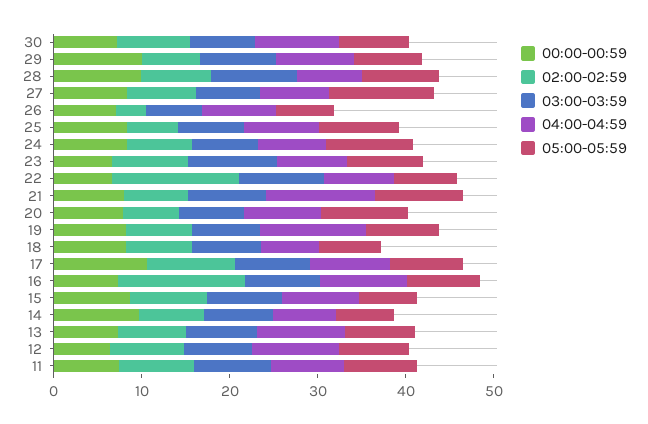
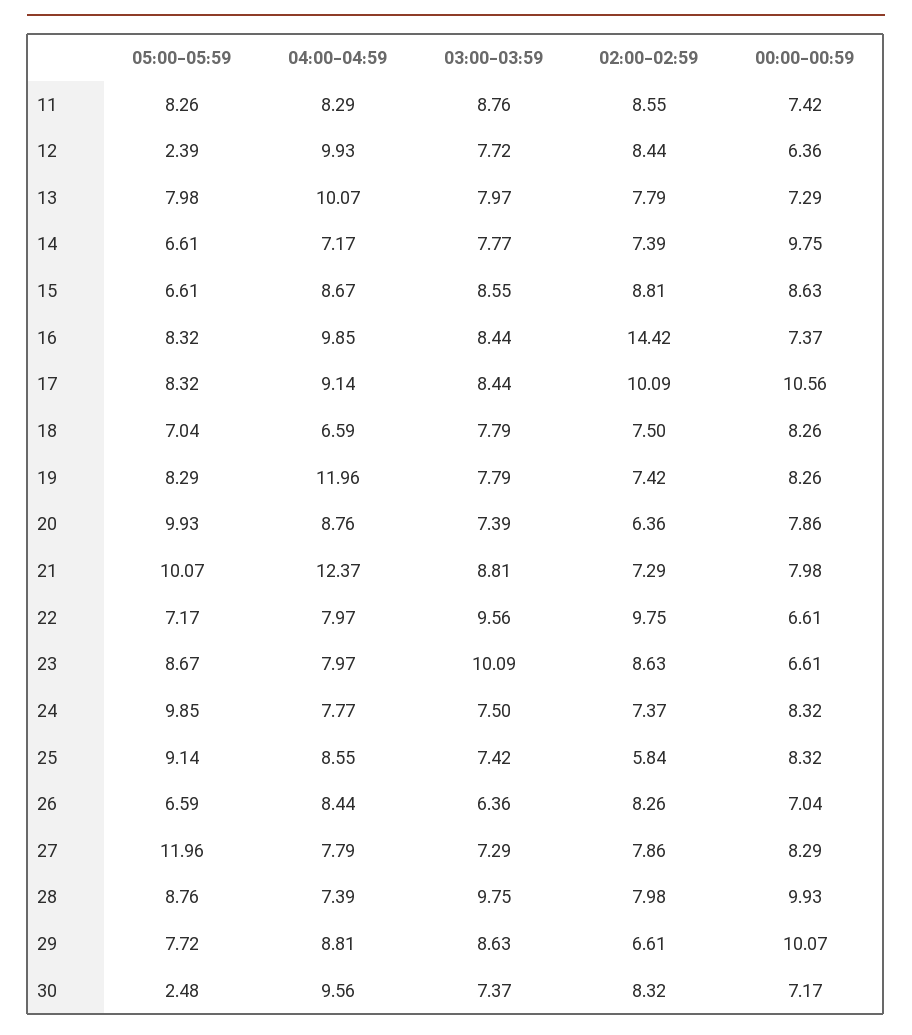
05:00-05:59, 30: 8 -> 2.48
02:00-02:59, 26: 4 -> 8.26
02:00-02:59, 22: 14 -> 9.75
05:00-05:59, 12: 8 -> 2.39

